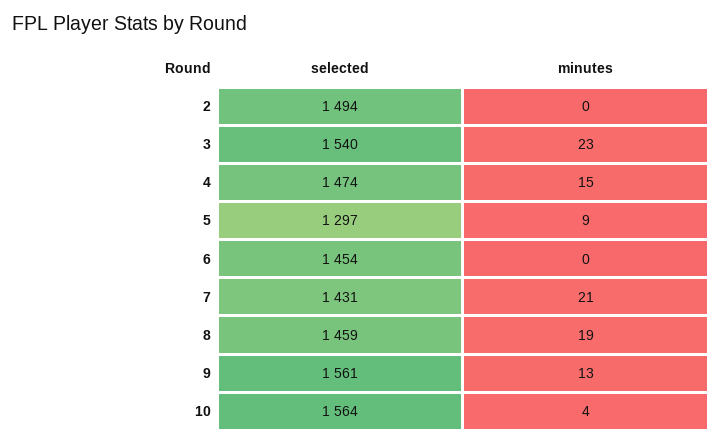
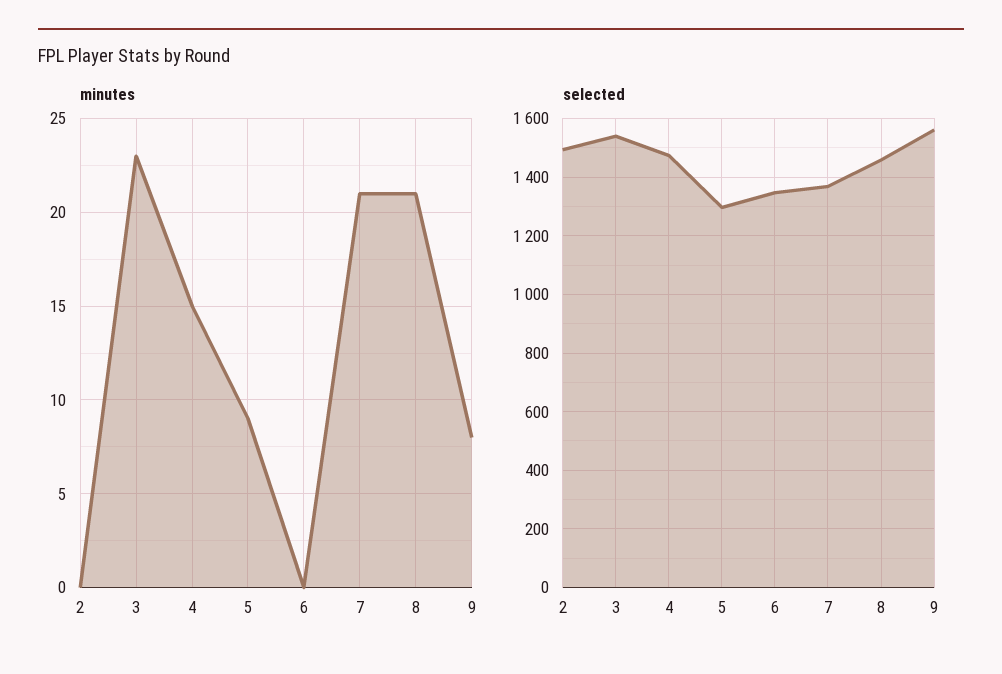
selected, 6: 1454 -> 1350
selected, 7: 1431 -> 1375
minutes, 8: 19 -> 21
minutes, 9: 13 -> 8
selected, 10: 1564 -> none
minutes, 10: 4 -> none

